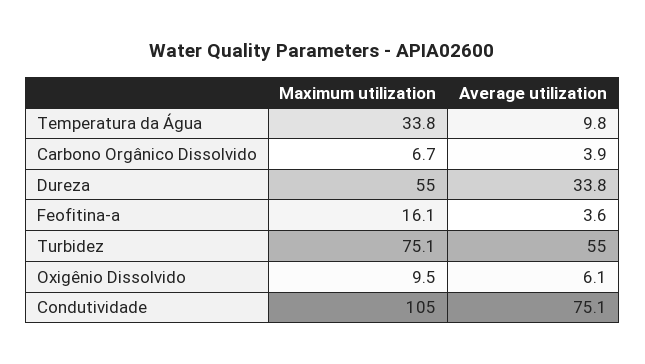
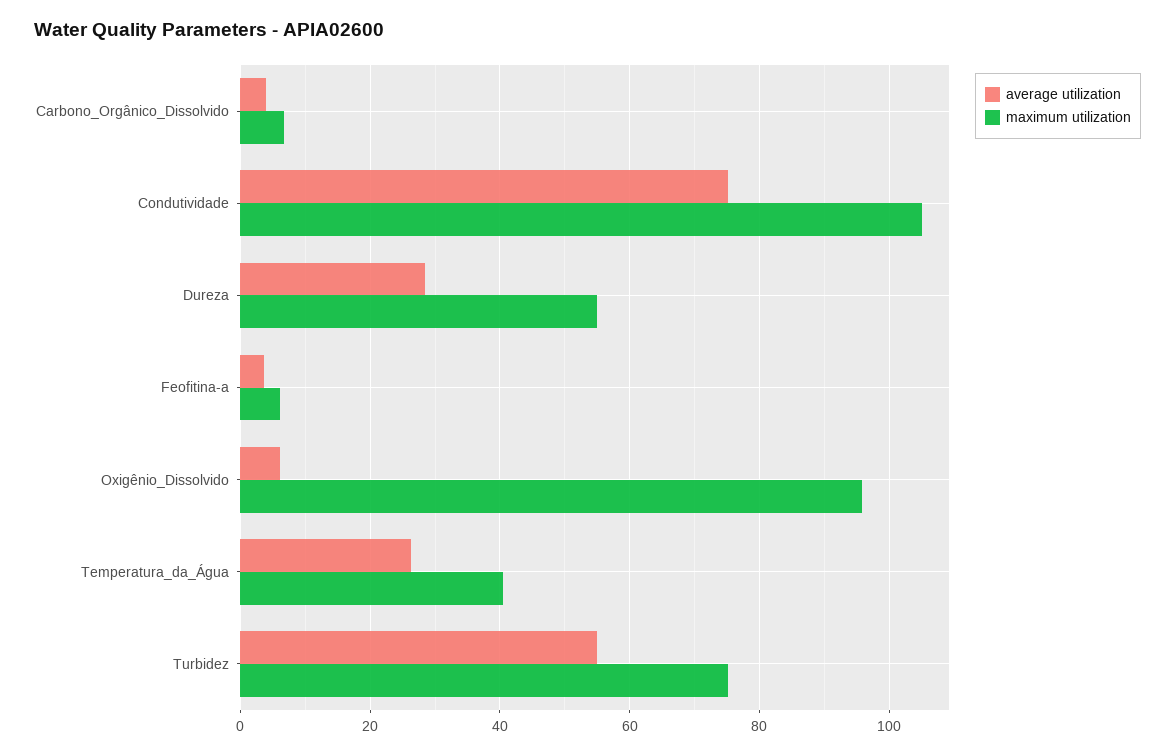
Maximum utilization, Temperatura da Água: 33.8 -> 40
Average utilization, Temperatura da Água: 9.8 -> 26
Average utilization, Dureza: 33.8 -> 28
Maximum utilization, Feofitina-a: 16.1 -> 6
Maximum utilization, Oxigênio Dissolvido: 9.5 -> 96

